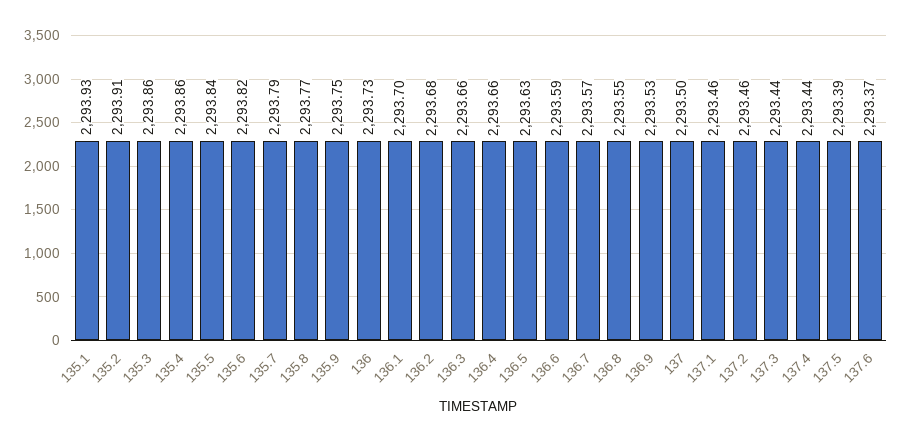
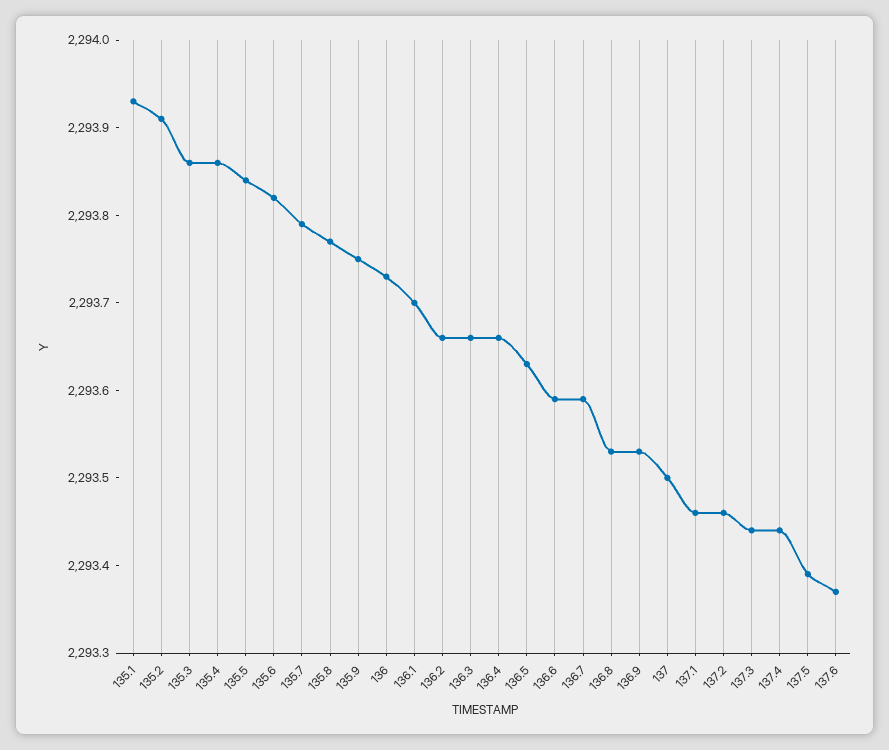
136.2: 2293.68 -> 2293.66
136.7: 2293.57 -> 2293.59
136.8: 2293.55 -> 2293.53

